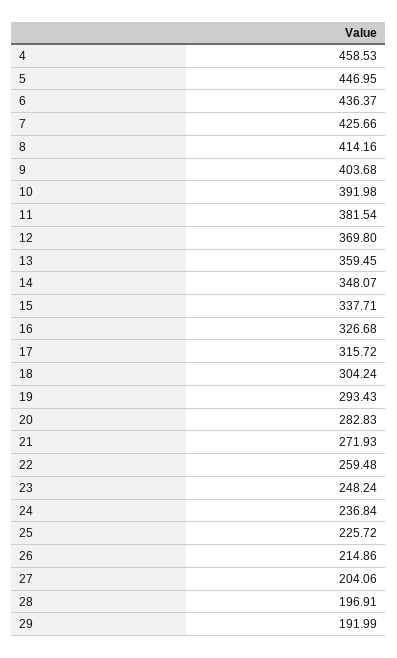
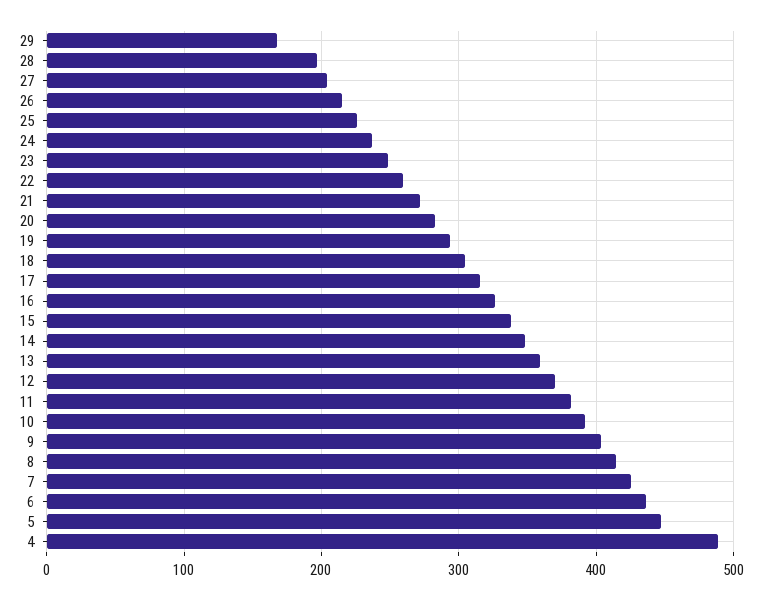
4: 458.53 -> 490
29: 191.99 -> 170

